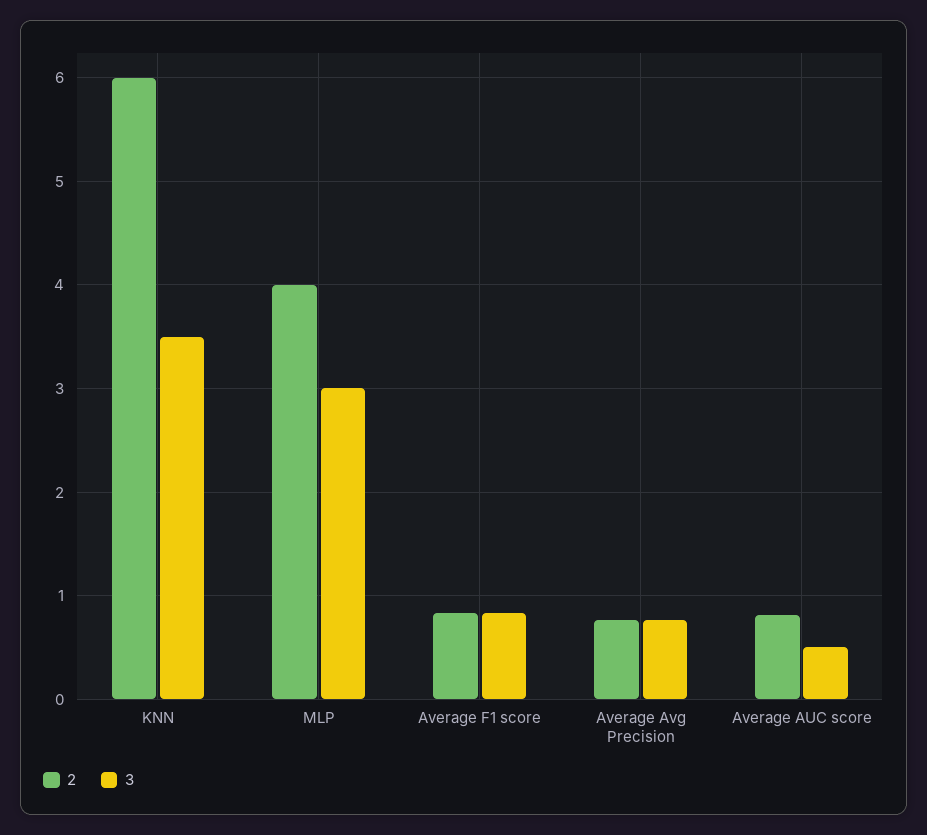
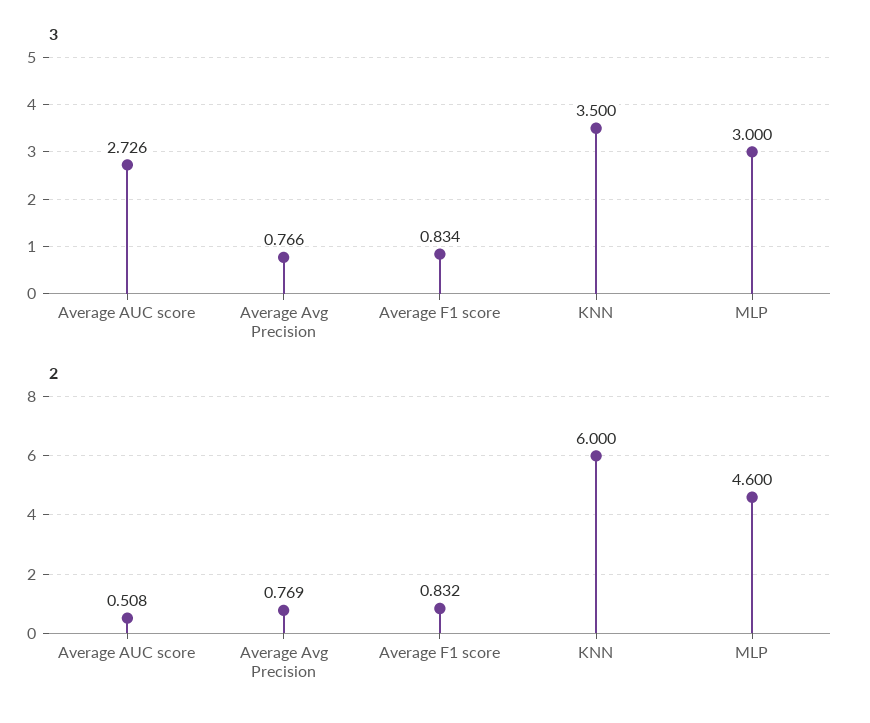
2, MLP: 4 -> 4.6
2, Average AUC score: 0.8 -> 0.508
3, Average AUC score: 0.5 -> 2.726

